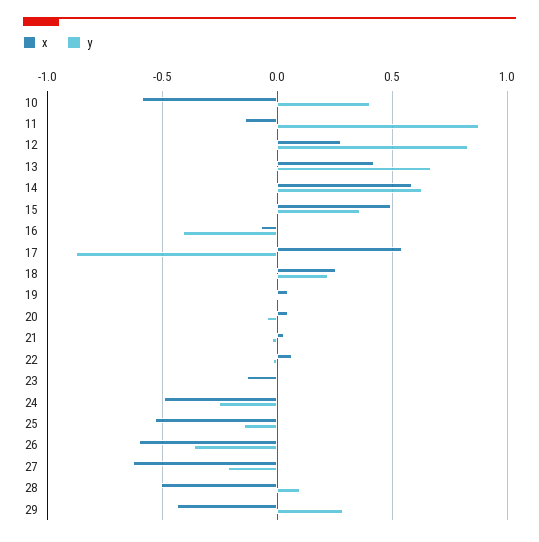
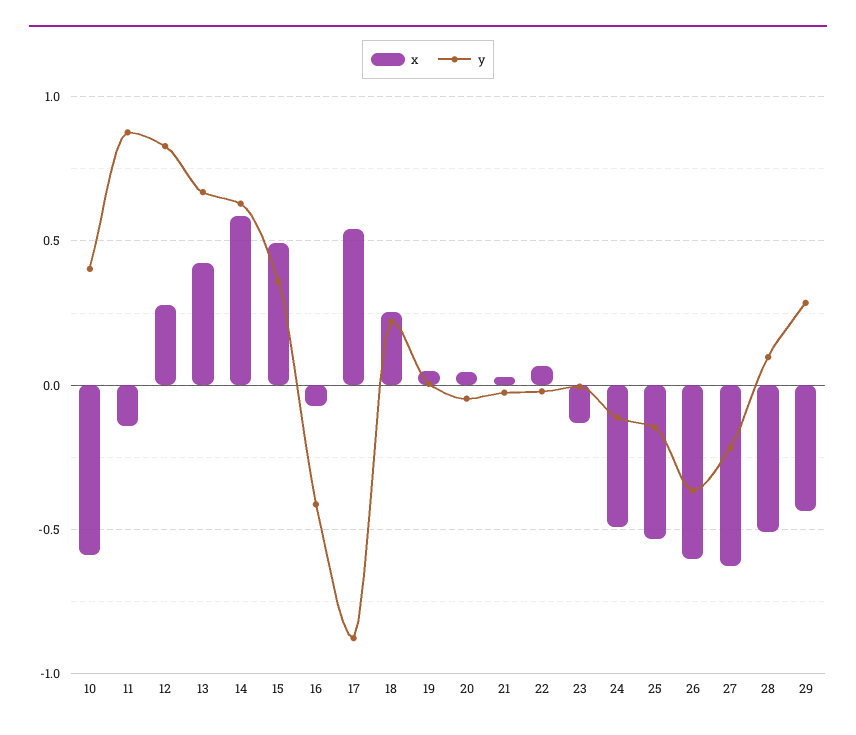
y, 24: -0.25 -> -0.1

